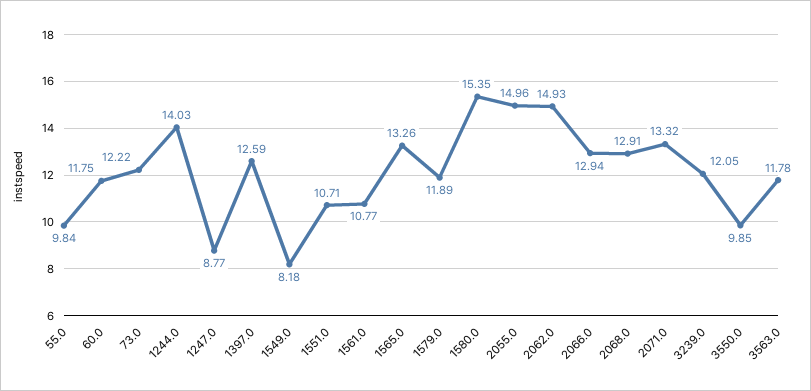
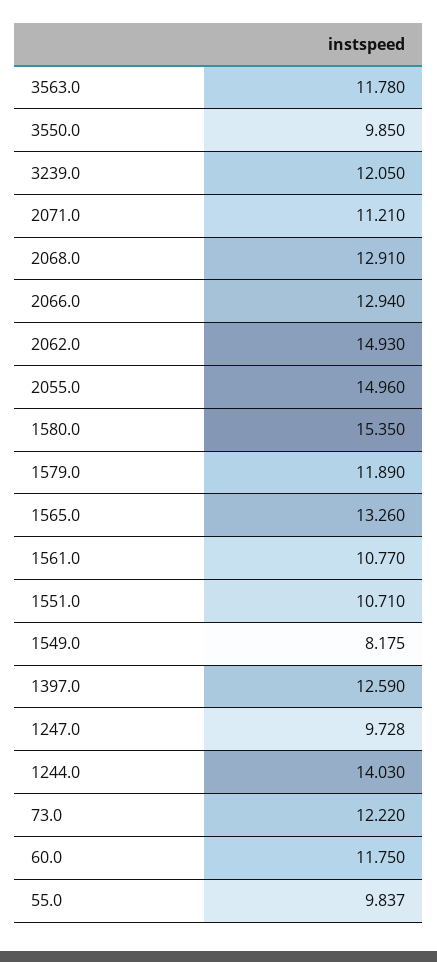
1247.0: 8.77 -> 9.728
2071.0: 13.32 -> 11.21

